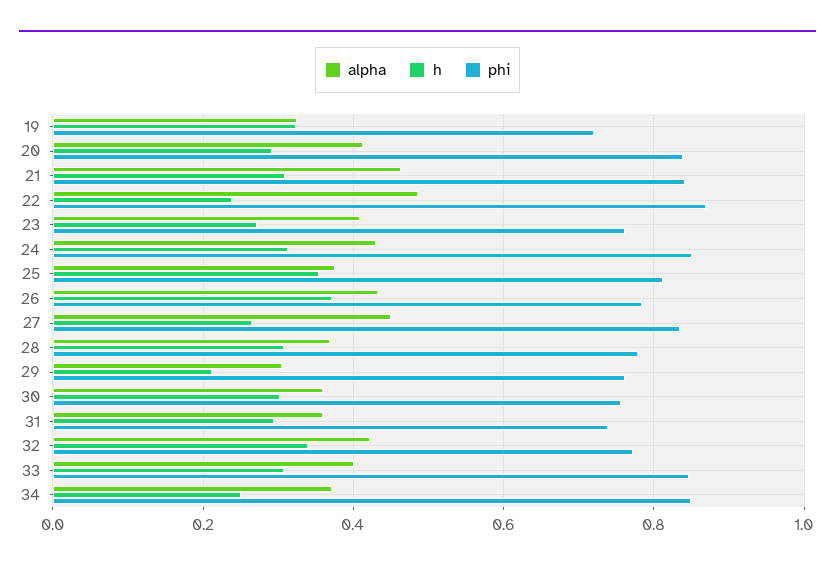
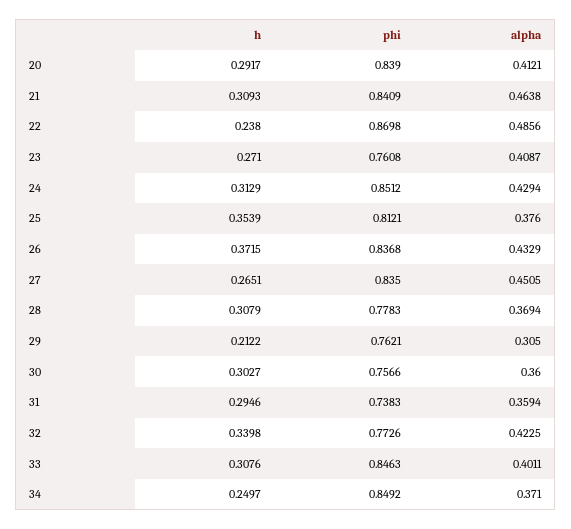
alpha, 19: 0.32 -> none
h, 19: 0.32 -> none
phi, 19: 0.72 -> none
phi, 26: 0.78 -> 0.8368

